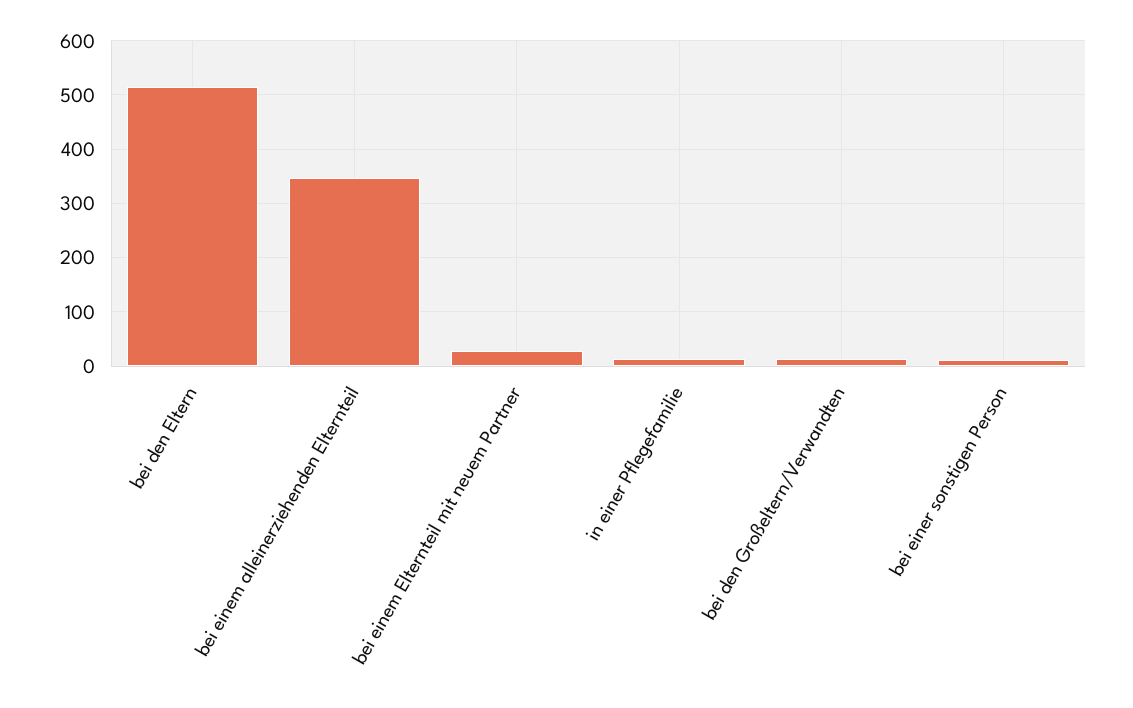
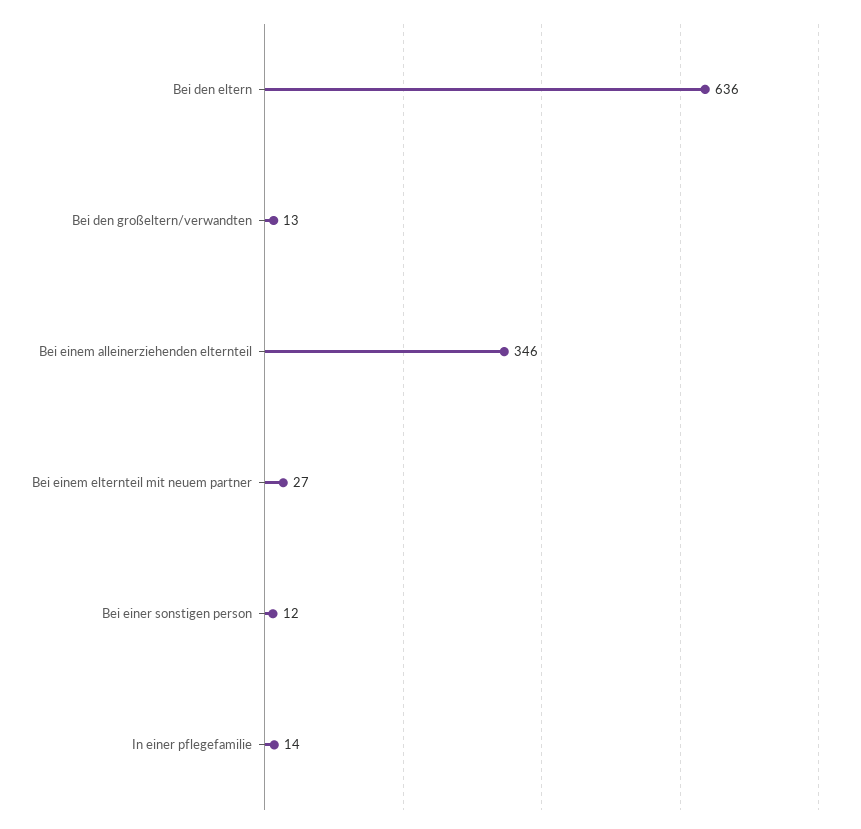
bei den Eltern: 520 -> 636

